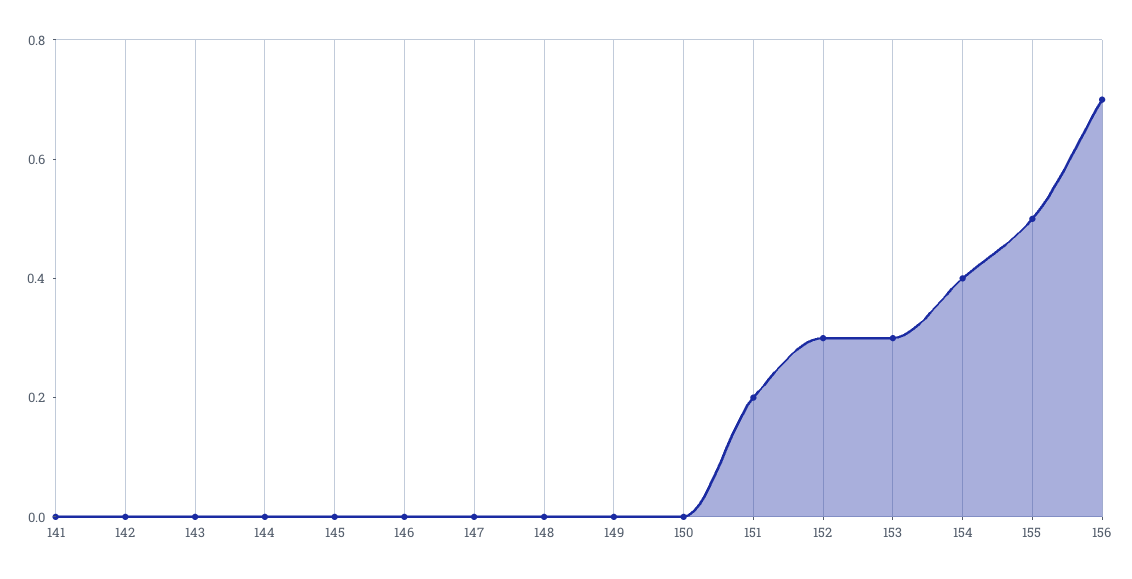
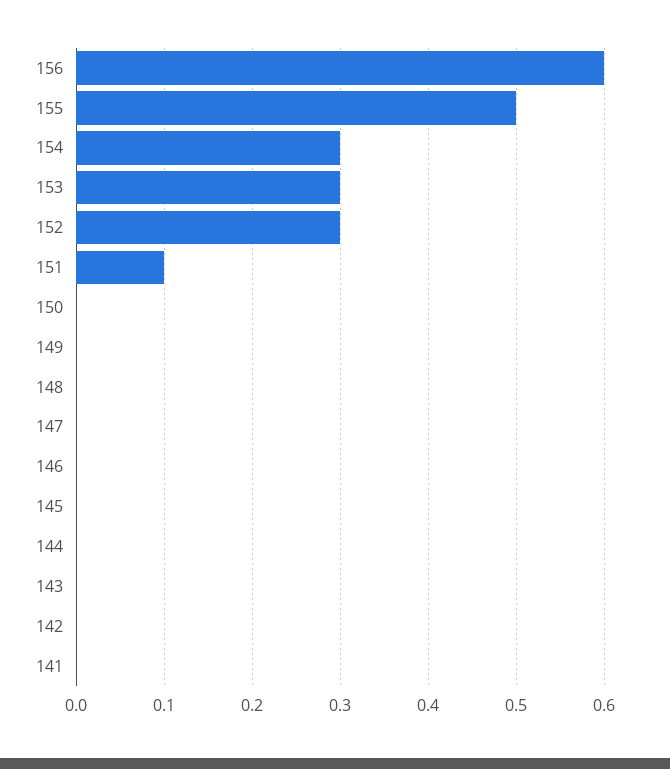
151: 0.2 -> 0.1
154: 0.4 -> 0.3
156: 0.7 -> 0.6

